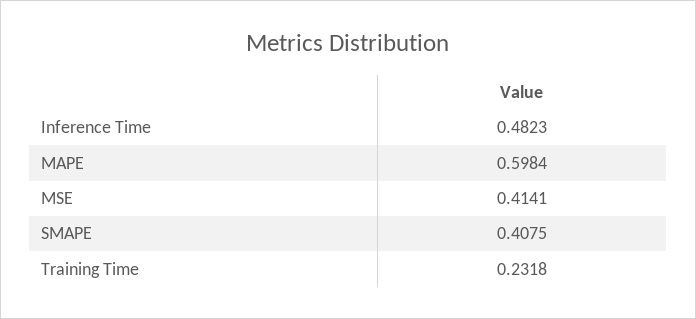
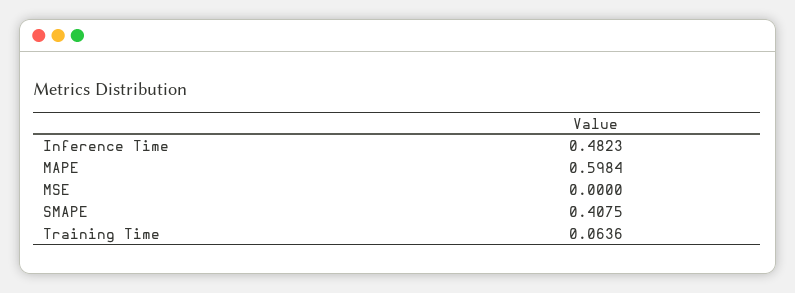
MSE: 0.4141 -> 0
Training Time: 0.2318 -> 0.0636

